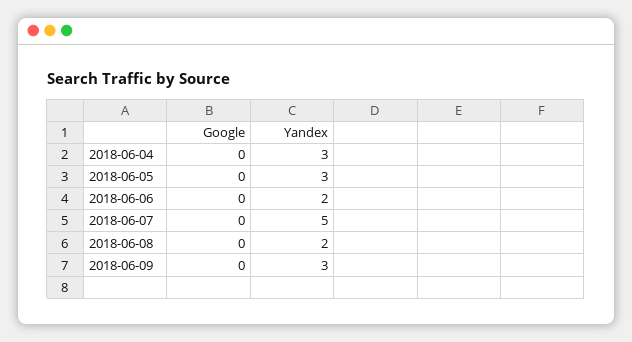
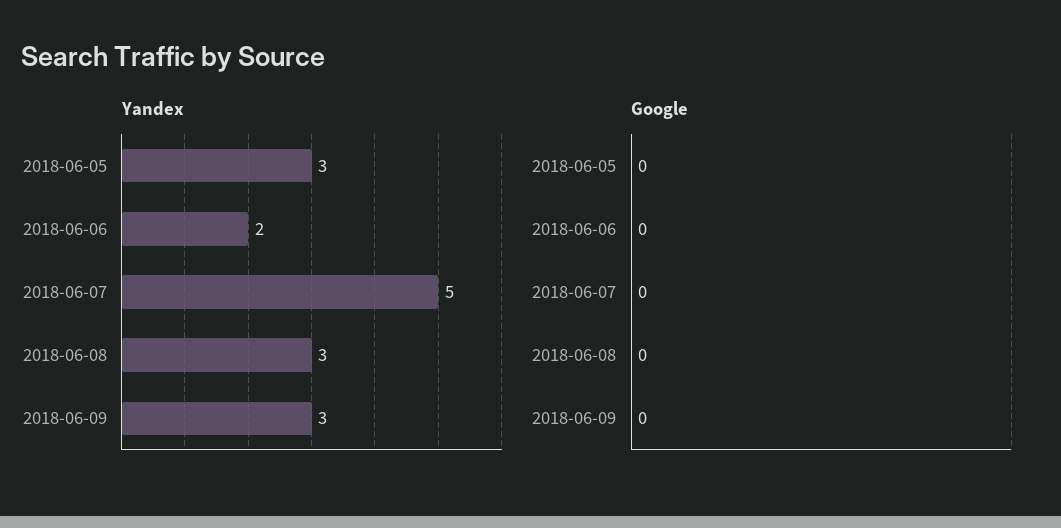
Google, 2018-06-04: 0 -> none
Yandex, 2018-06-04: 3 -> none
Yandex, 2018-06-08: 2 -> 3

